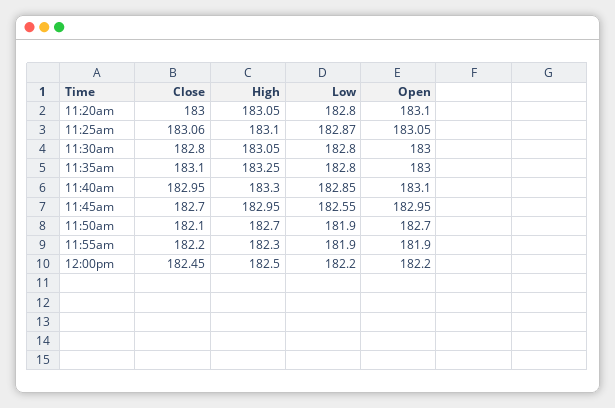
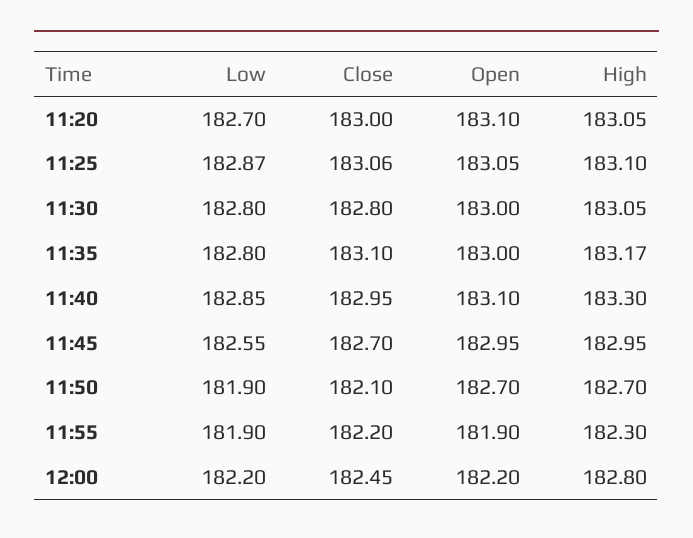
Low, 11:20am: 182.8 -> 182.7
High, 11:35am: 183.25 -> 183.17
High, 12:00pm: 182.5 -> 182.8

